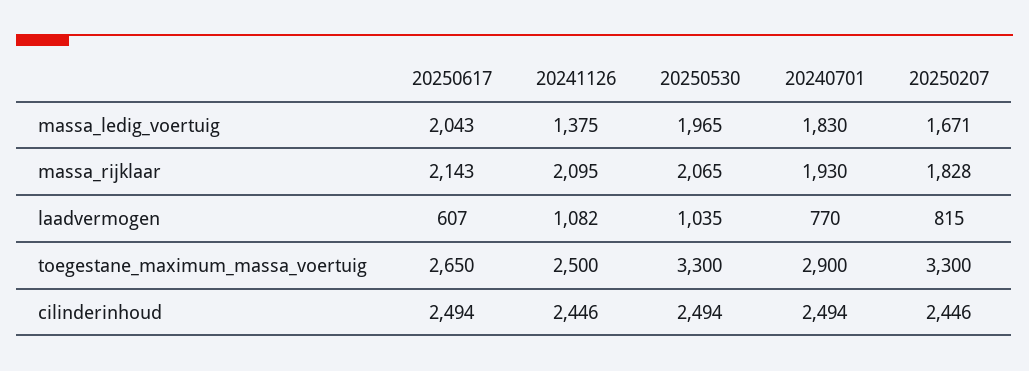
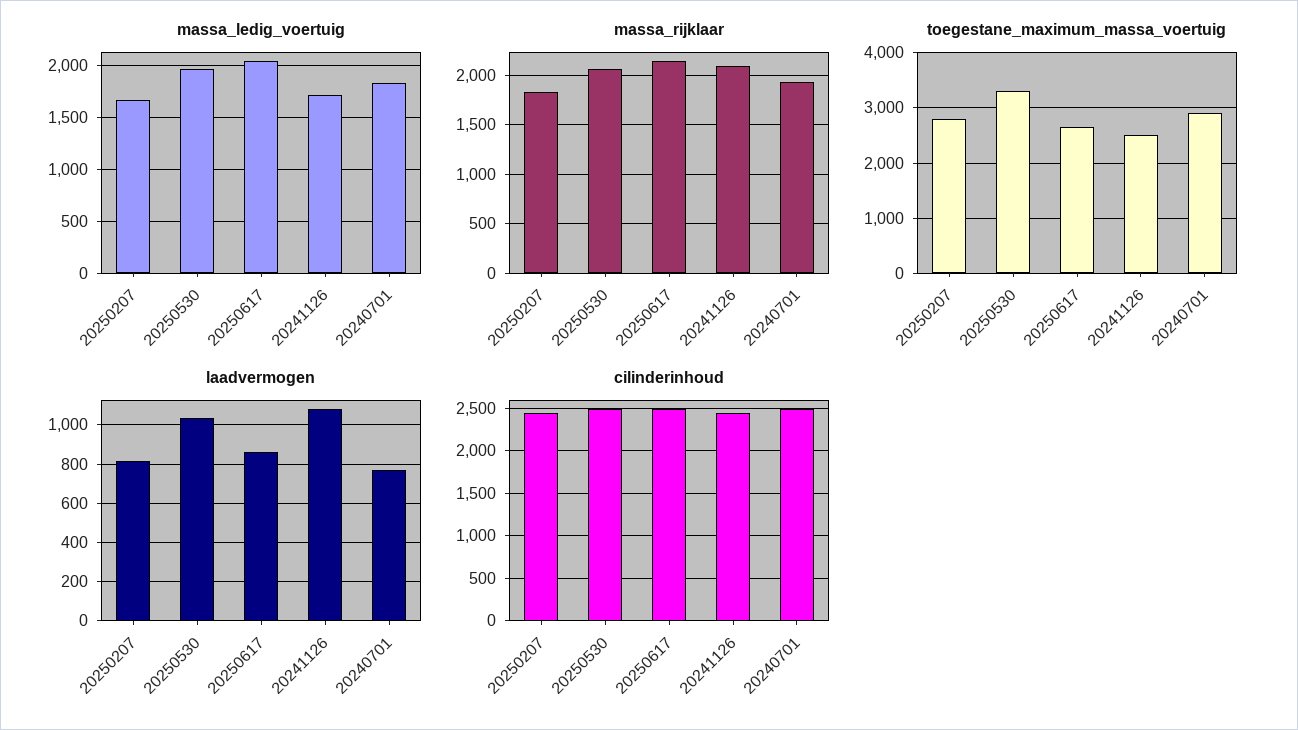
massa_ledig_voertuig, 20241126: 1375 -> 1700
laadvermogen, 20250617: 607 -> 850
toegestane_maximum_massa_voertuig, 20250207: 3300 -> 2800

